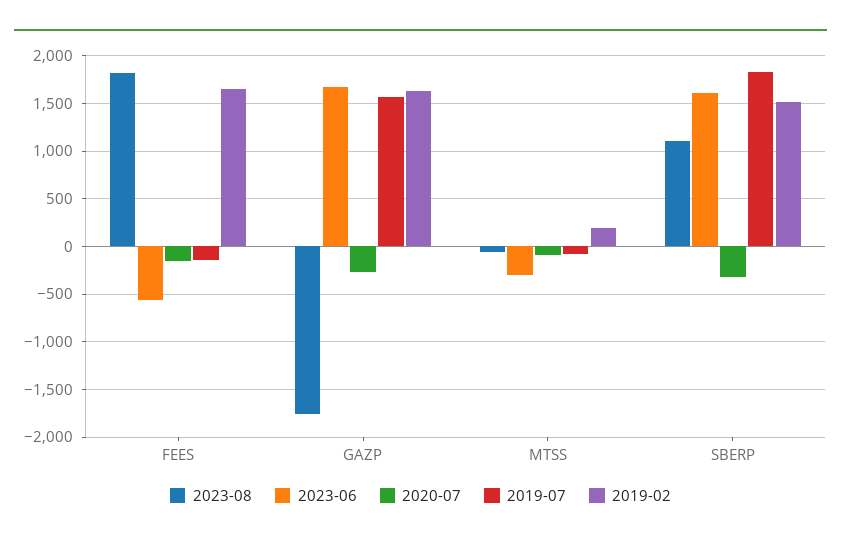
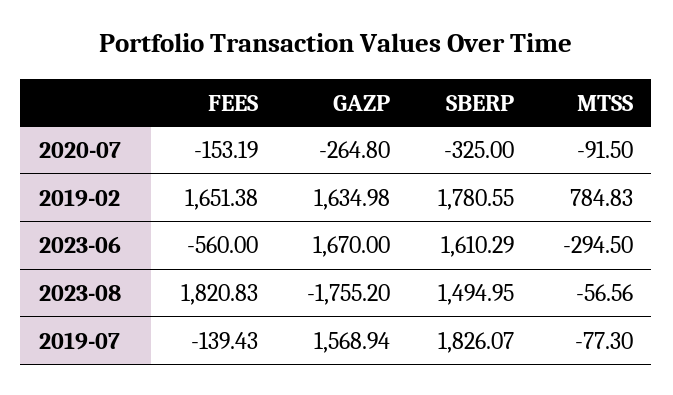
2019-02, MTSS: 200 -> 784.83
2023-08, SBERP: 1100 -> 1494.95
2019-02, SBERP: 1500 -> 1780.55

